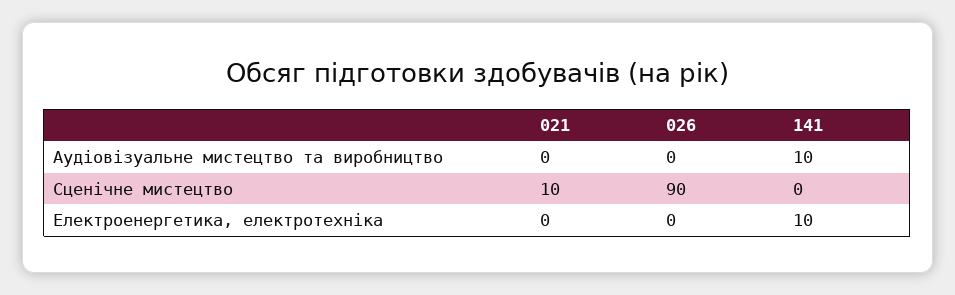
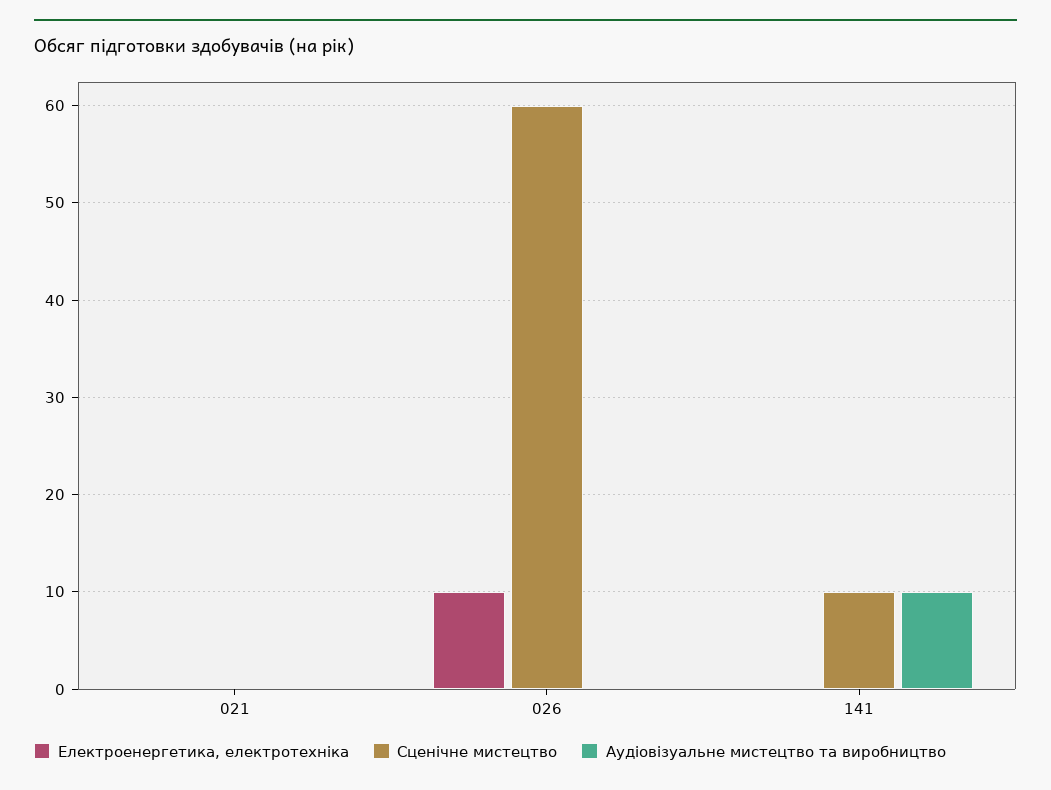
Сценічне мистецтво, 021: 10 -> 0
Сценічне мистецтво, 026: 90 -> 60
Сценічне мистецтво, 141: 0 -> 10
Електроенергетика, електротехніка, 026: 0 -> 10
Електроенергетика, електротехніка, 141: 10 -> 0

